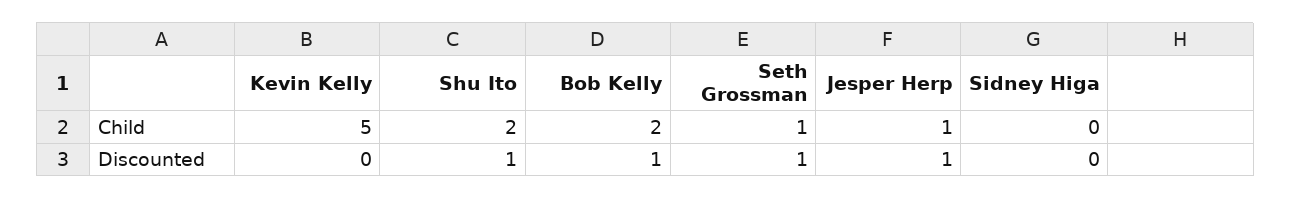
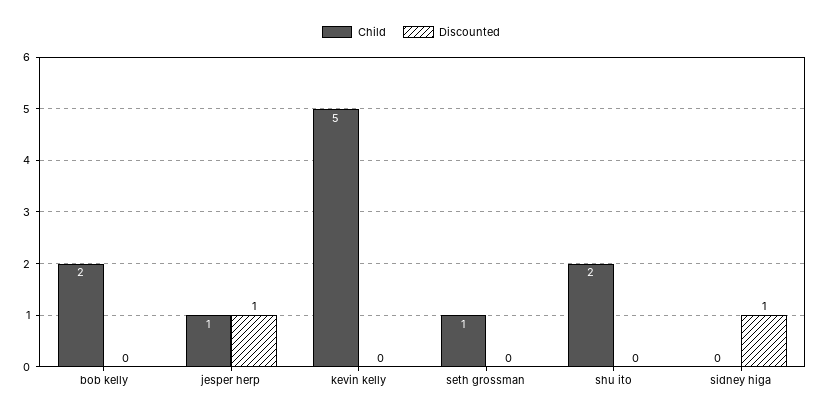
Discounted, Shu Ito: 1 -> 0
Discounted, Bob Kelly: 1 -> 0
Discounted, Seth Grossman: 1 -> 0
Discounted, Sidney Higa: 0 -> 1

